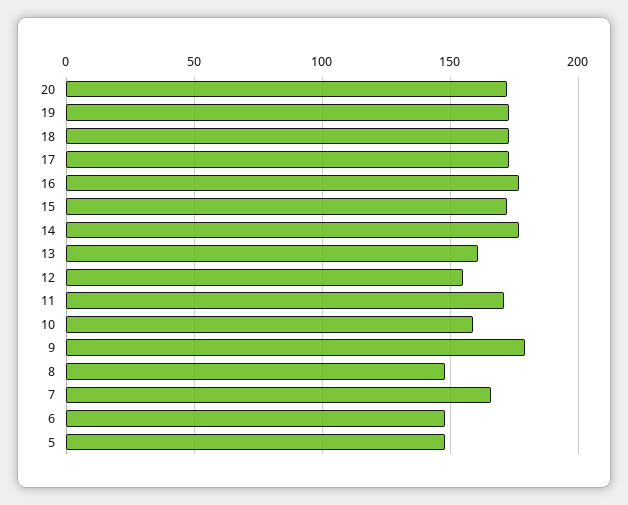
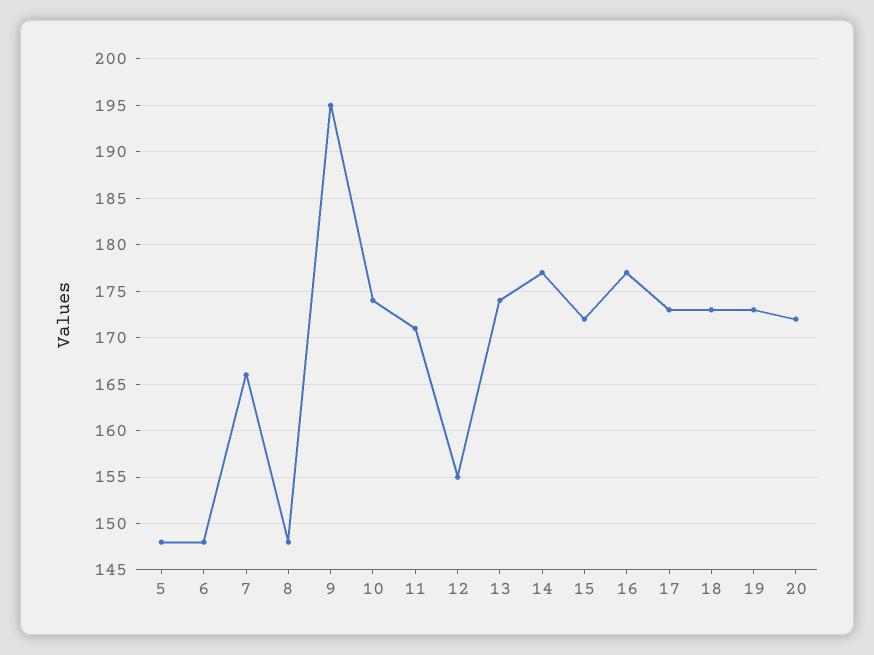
13: 160 -> 174
10: 160 -> 174
9: 180 -> 195

